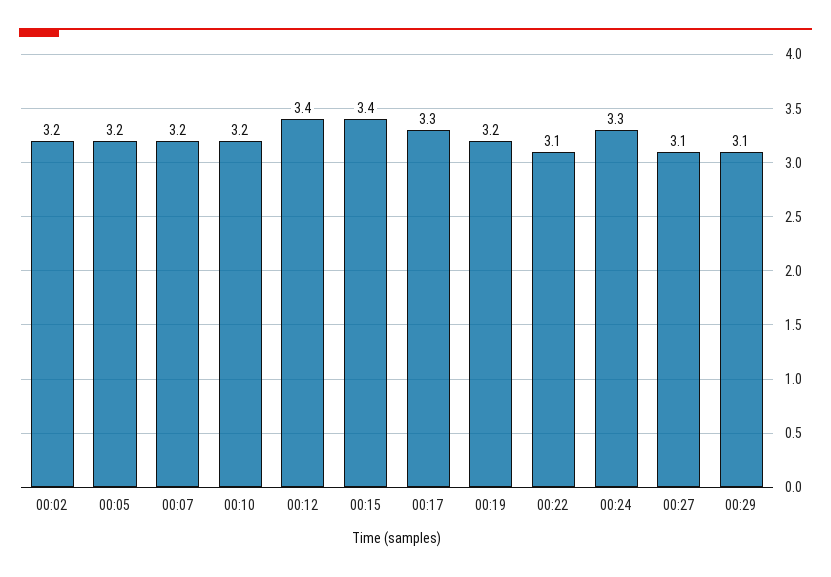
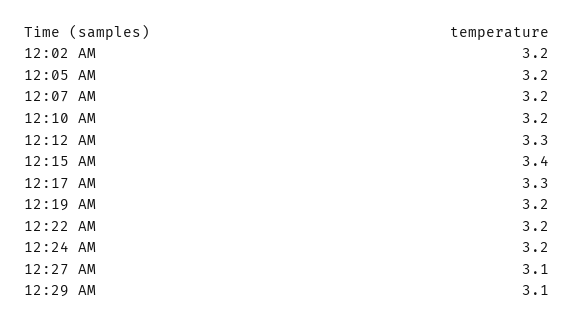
00:12: 3.4 -> 3.3
00:22: 3.1 -> 3.2
00:24: 3.3 -> 3.2

